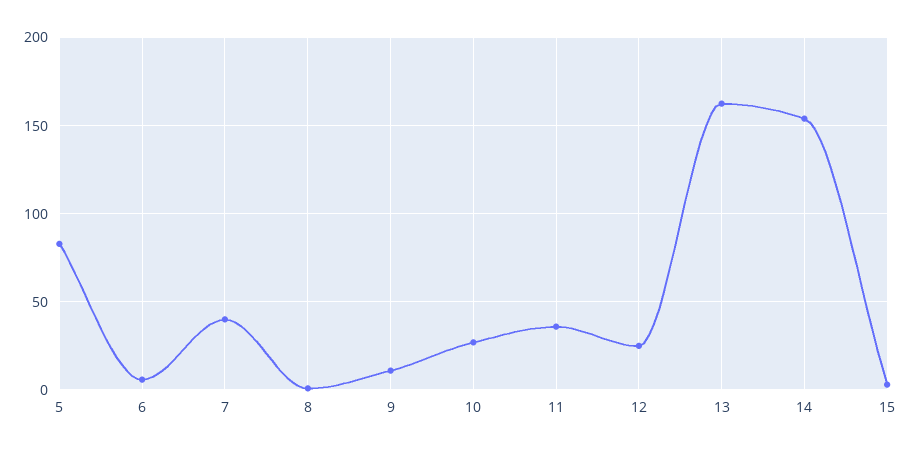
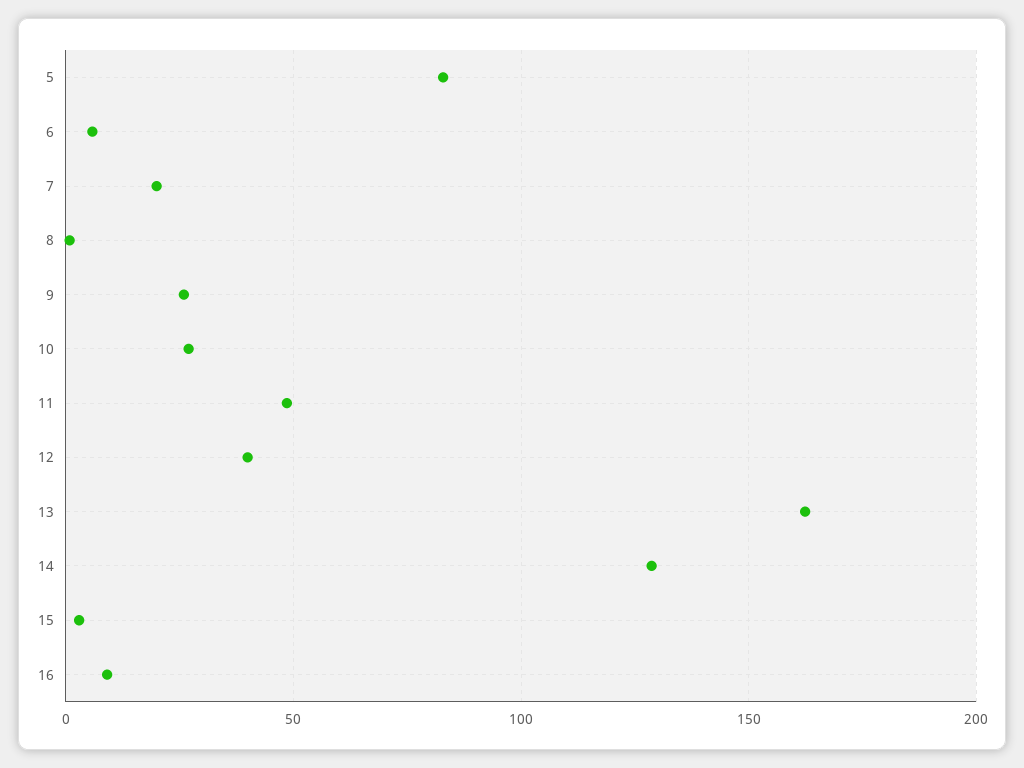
7: 40 -> 20
9: 10 -> 25
11: 35 -> 50
12: 25 -> 40
14: 155 -> 130
16: none -> 10

